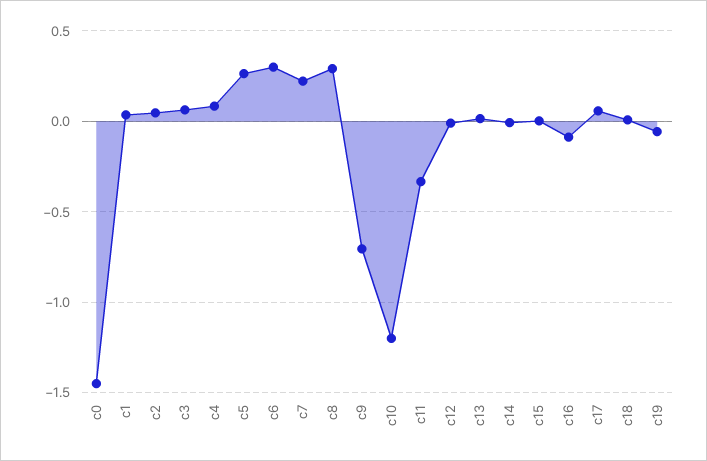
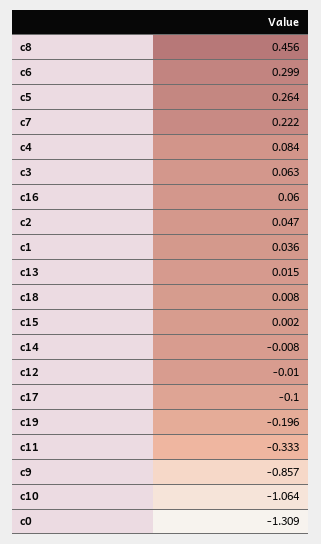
c0: -1.45 -> -1.309
c8: 0.3 -> 0.456
c9: -0.7 -> -0.857
c10: -1.2 -> -1.064
c16: -0.1 -> 0.06
c17: 0.05 -> -0.1
c19: -0.05 -> -0.196

